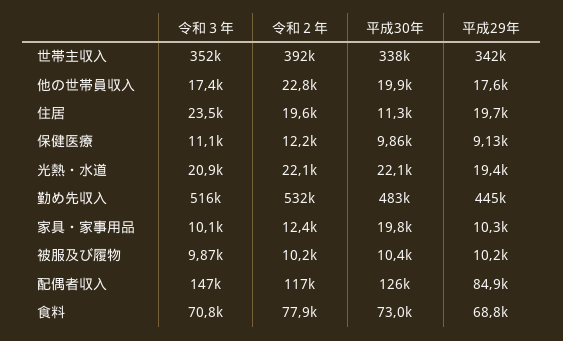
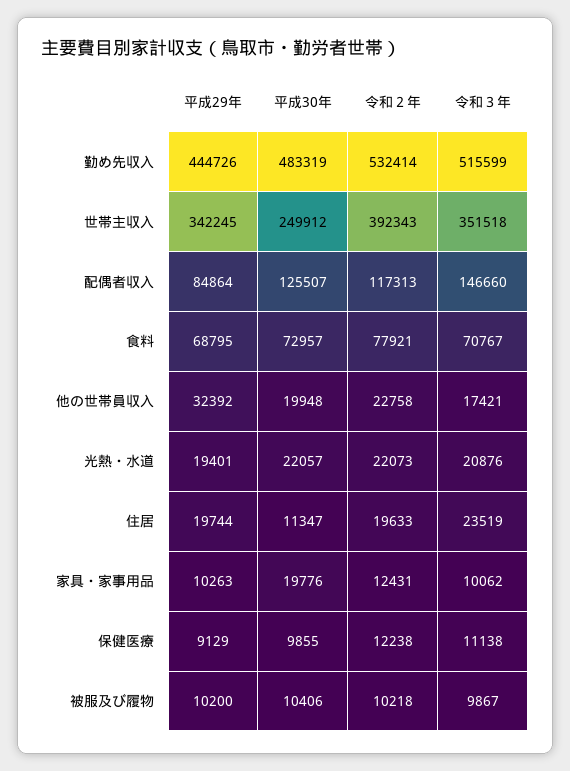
平成30年, 世帯主収入: 338000 -> 249912
平成29年, 他の世帯員収入: 17600 -> 32392

